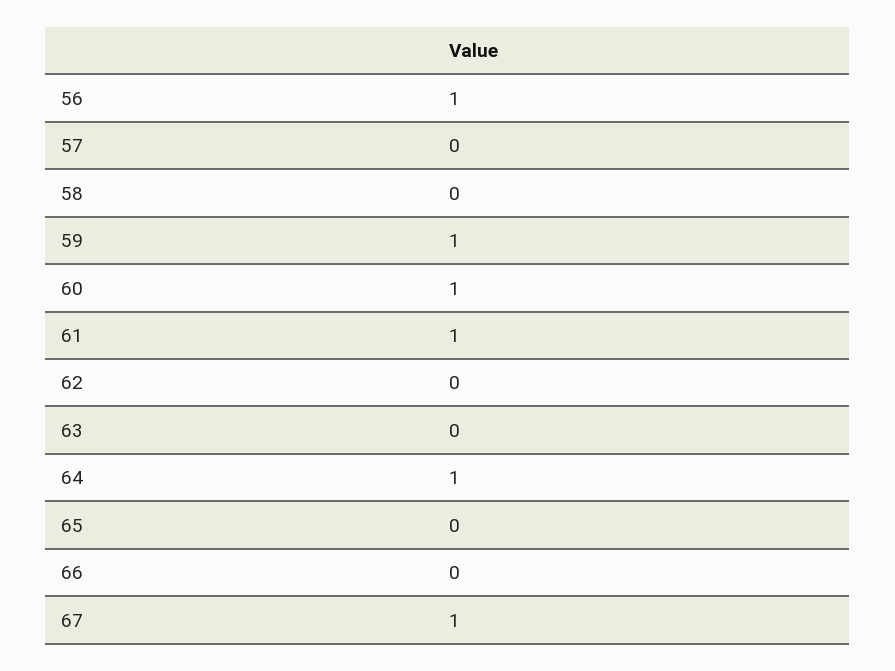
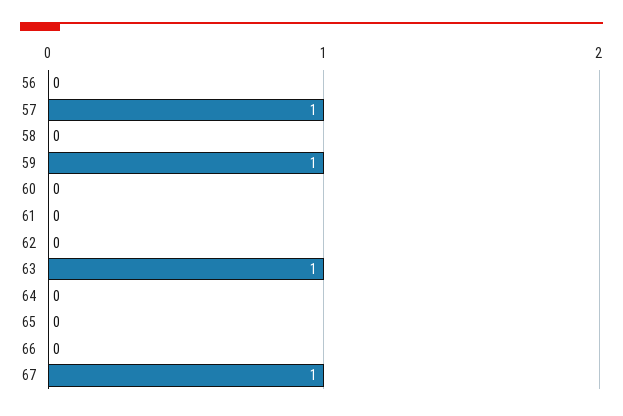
56: 1 -> 0
57: 0 -> 1
60: 1 -> 0
61: 1 -> 0
63: 0 -> 1
64: 1 -> 0

